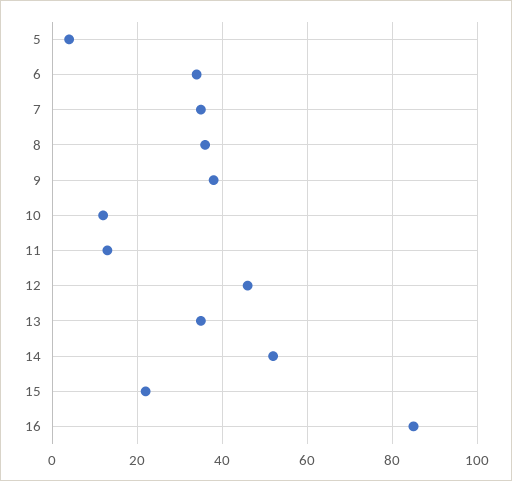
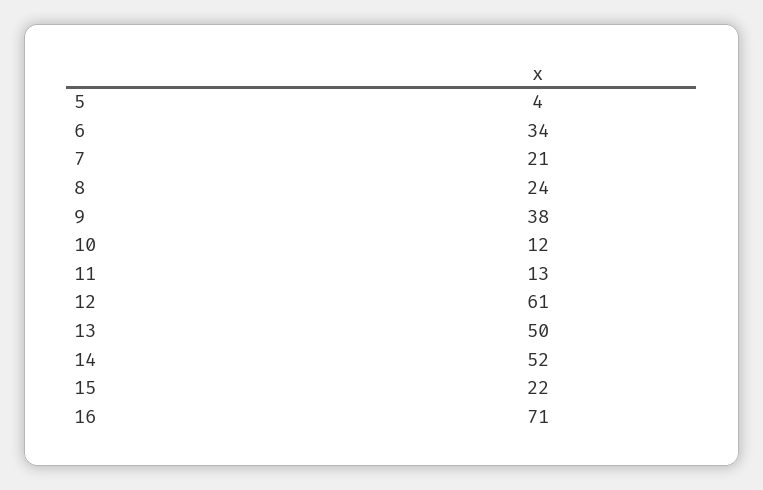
7: 35 -> 21
8: 35 -> 24
12: 45 -> 61
13: 35 -> 50
16: 85 -> 71

